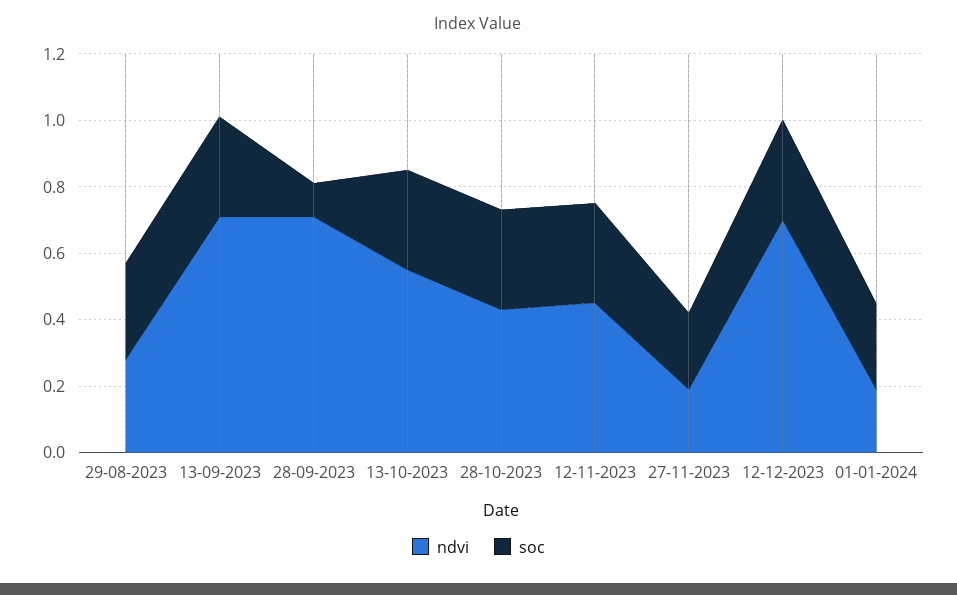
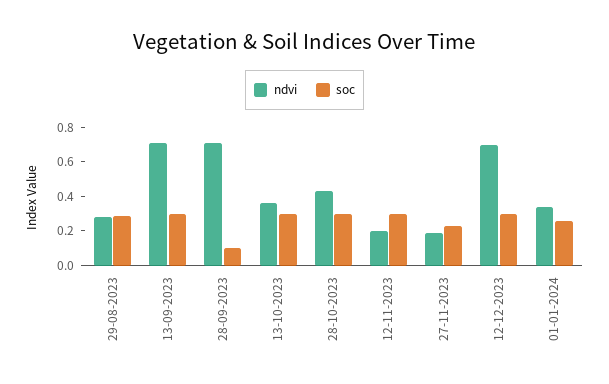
ndvi, 13-10-2023: 0.55 -> 0.35
ndvi, 12-11-2023: 0.45 -> 0.2
ndvi, 01-01-2024: 0.2 -> 0.35

